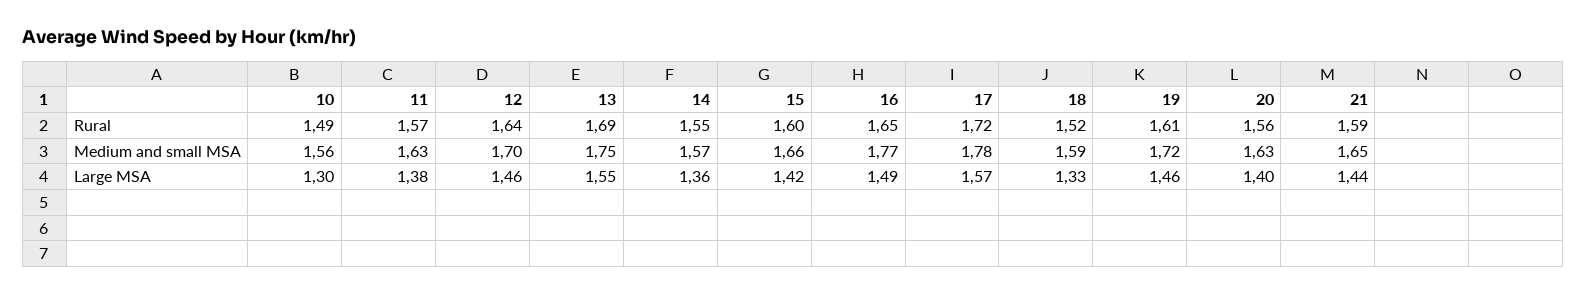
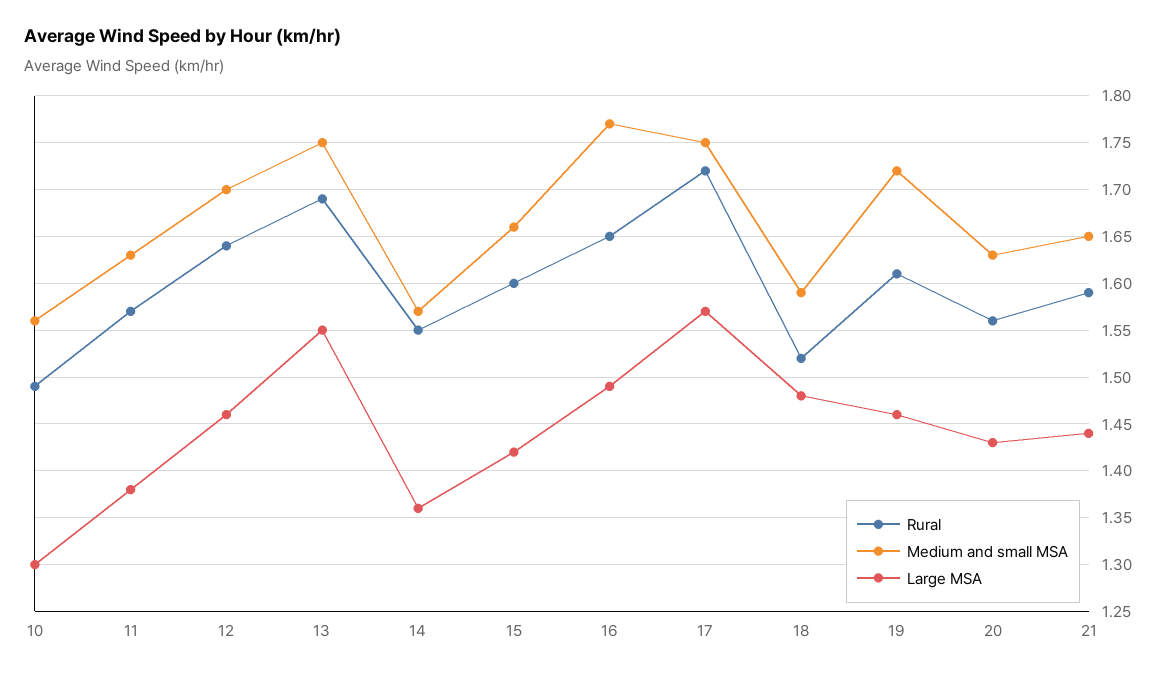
Medium and small MSA, 17: 1.78 -> 1.75
Large MSA, 18: 1.33 -> 1.48
Large MSA, 20: 1.4 -> 1.43

